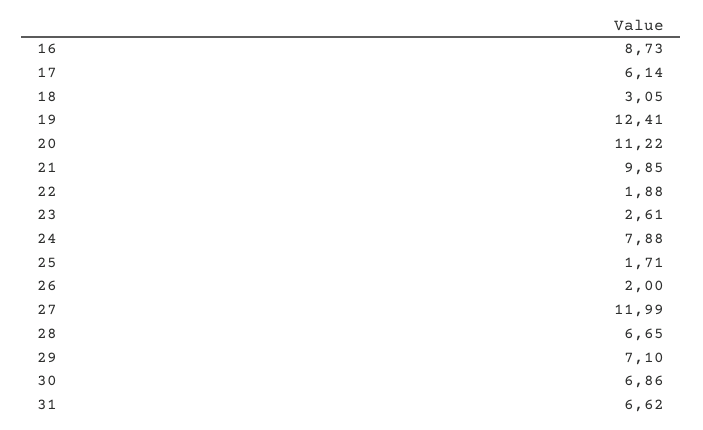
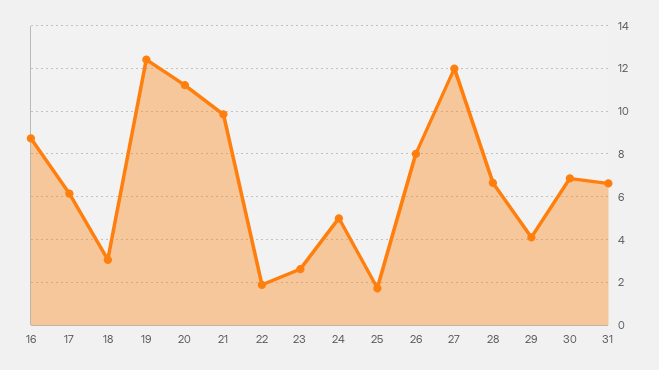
24: 7.88 -> 5
26: 2 -> 8
29: 7.1 -> 4

